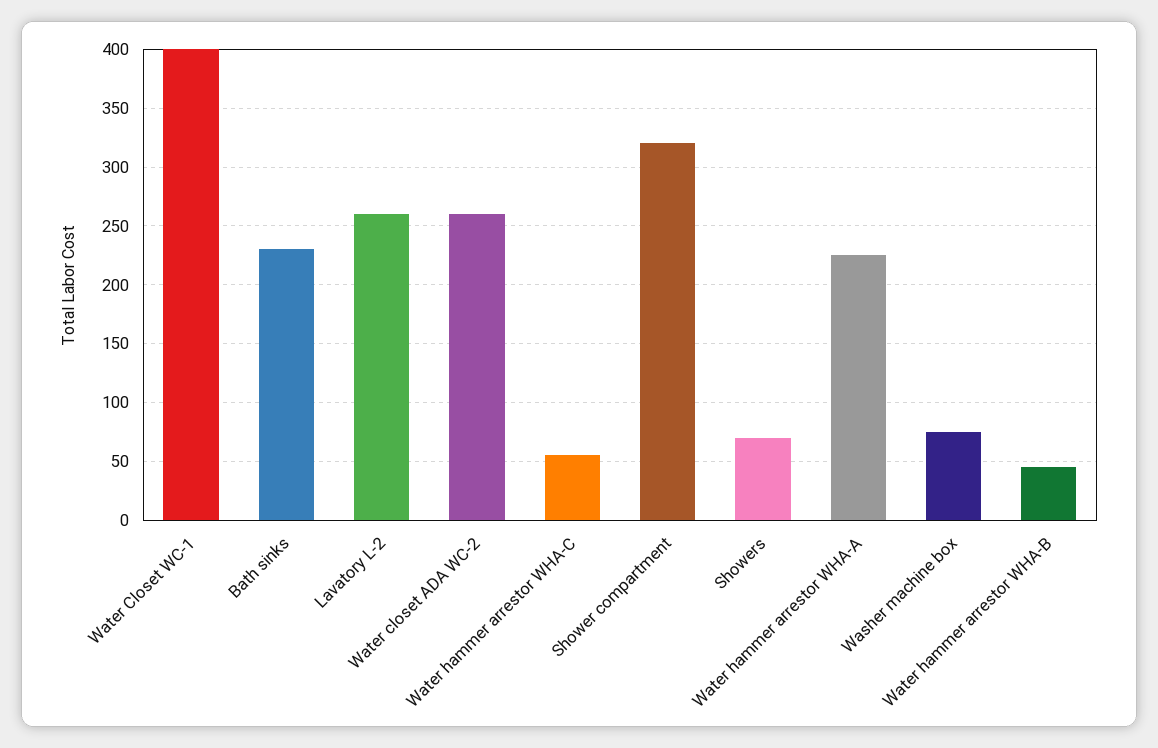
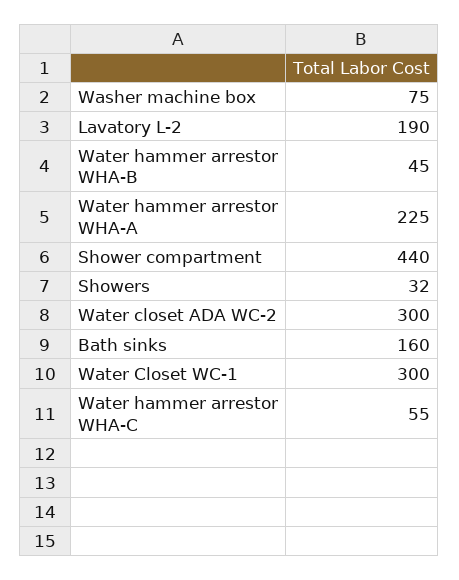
Water Closet WC-1: 400 -> 300
Bath sinks: 230 -> 160
Lavatory L-2: 260 -> 190
Water closet ADA WC-2: 260 -> 300
Shower compartment: 320 -> 440
Showers: 70 -> 32

